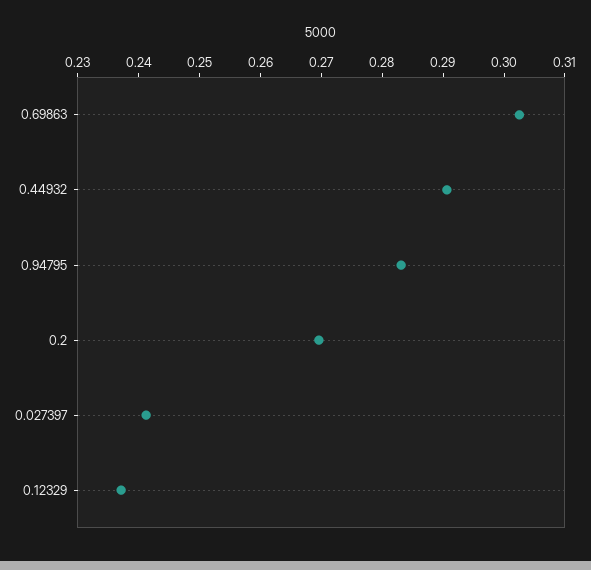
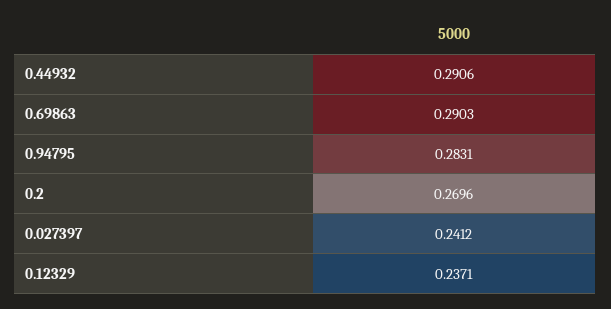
0.69863: 0.302 -> 0.2903

